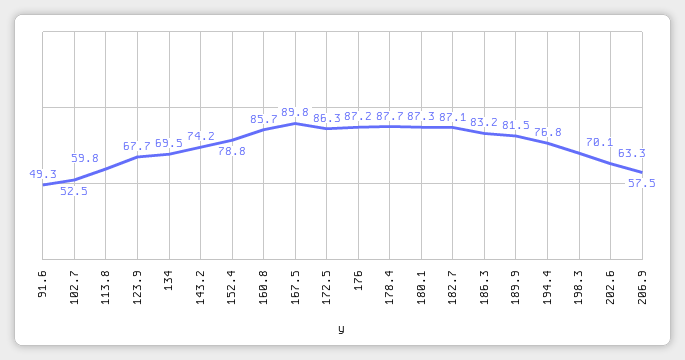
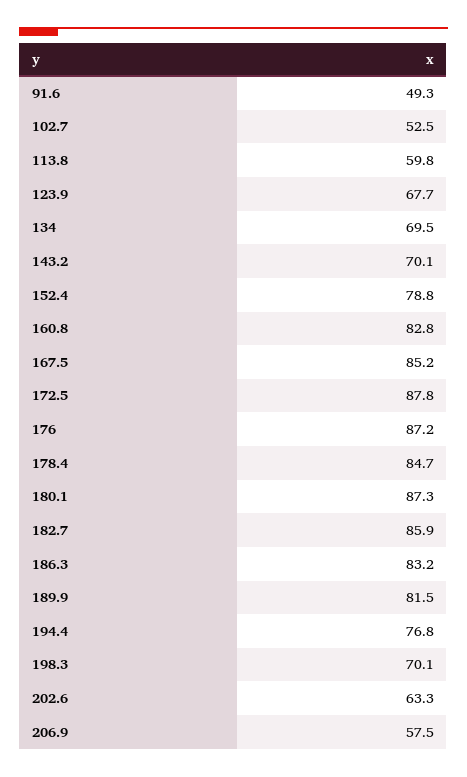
143.2: 74.2 -> 70.1
160.8: 85.7 -> 82.8
167.5: 89.8 -> 85.2
172.5: 86.3 -> 87.8
178.4: 87.7 -> 84.7
182.7: 87.1 -> 85.9

